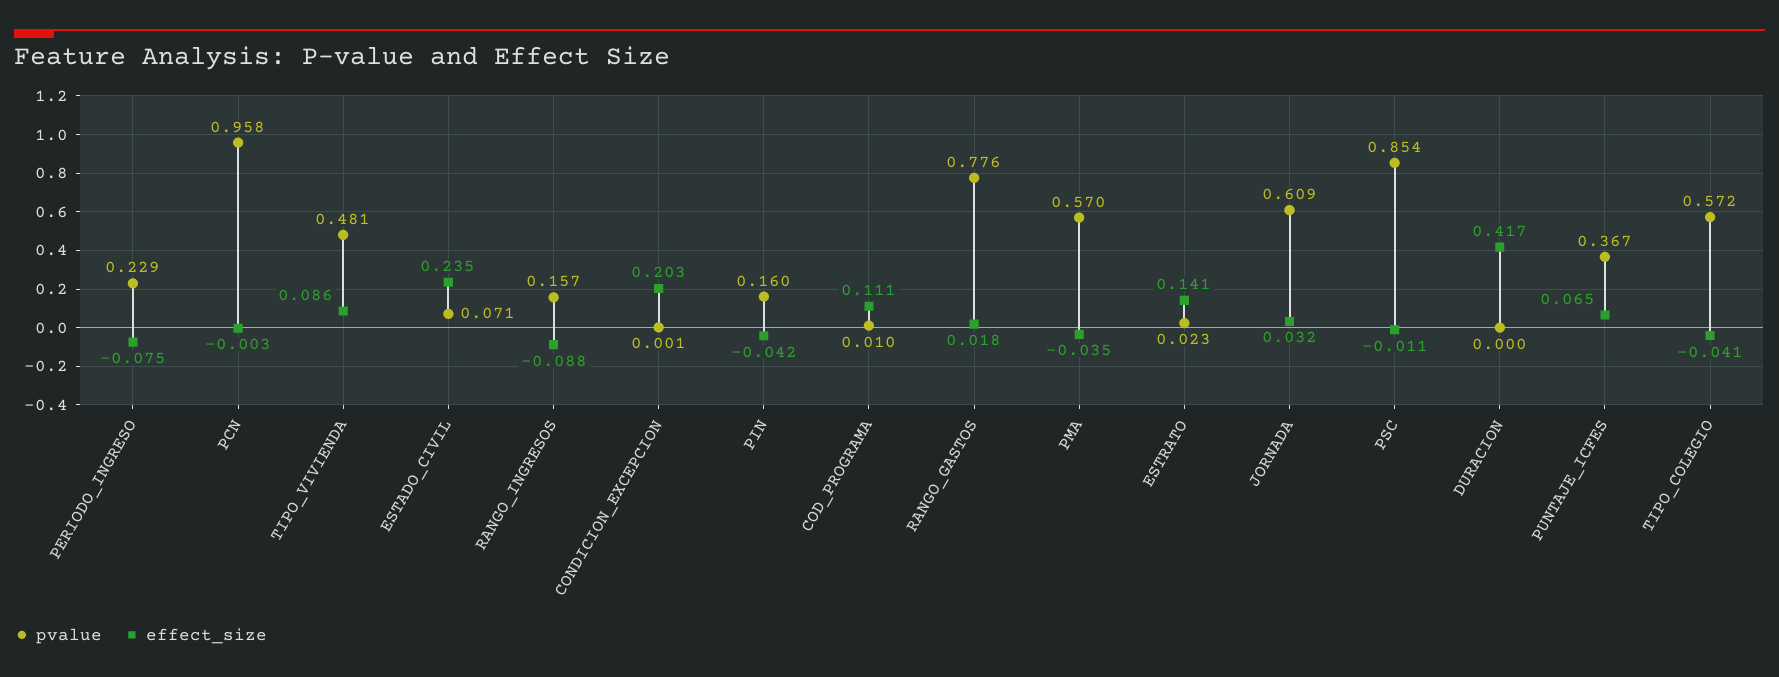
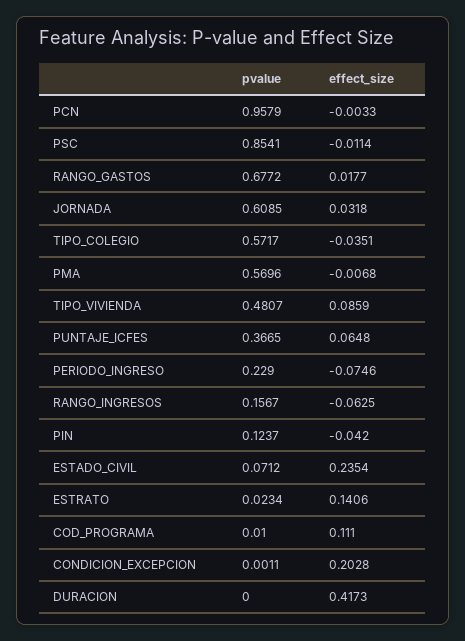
effect_size, RANGO_INGRESOS: -0.088 -> -0.0625
pvalue, PIN: 0.16 -> 0.1237
pvalue, RANGO_GASTOS: 0.776 -> 0.6772
effect_size, PMA: -0.035 -> -0.0068
effect_size, TIPO_COLEGIO: -0.041 -> -0.0351

